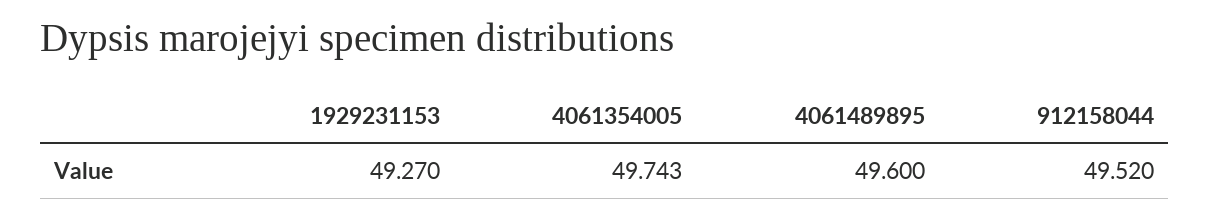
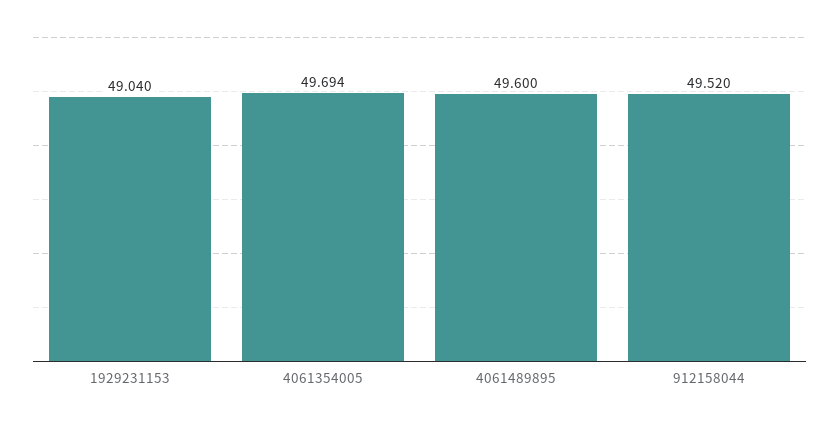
1929231153: 49.27 -> 49.04
4061354005: 49.743 -> 49.694

